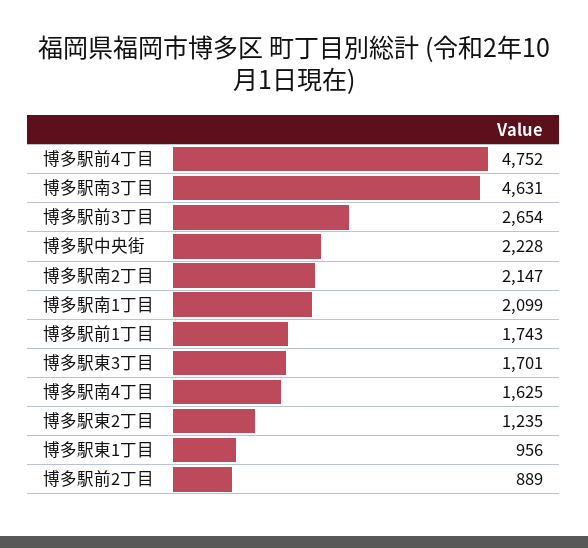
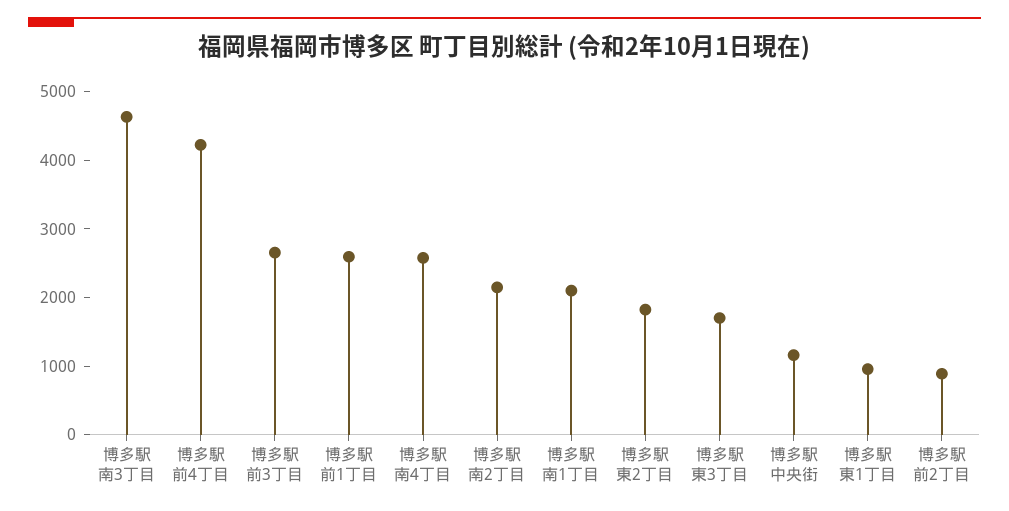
博多駅前4丁目: 4752 -> 4200
博多駅中央街: 2228 -> 1200
博多駅前1丁目: 1743 -> 2600
博多駅南4丁目: 1625 -> 2600
博多駅東2丁目: 1235 -> 1800

